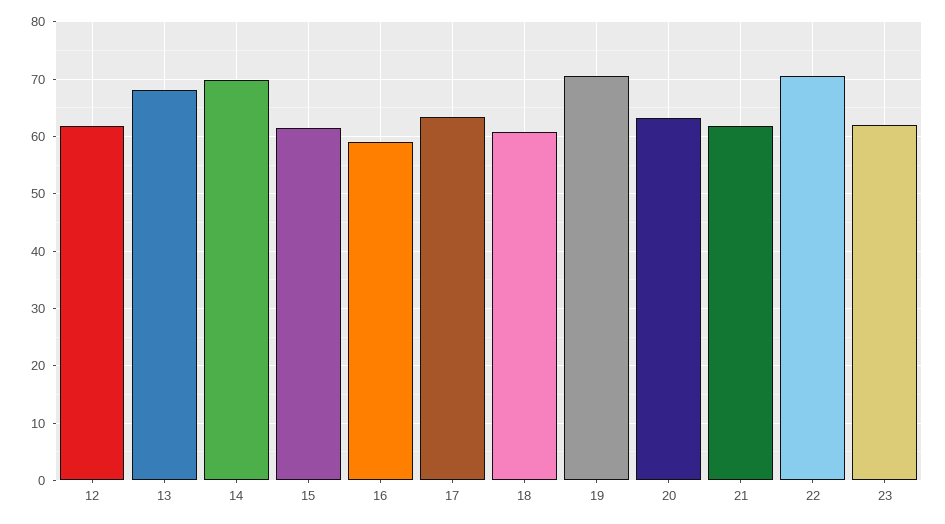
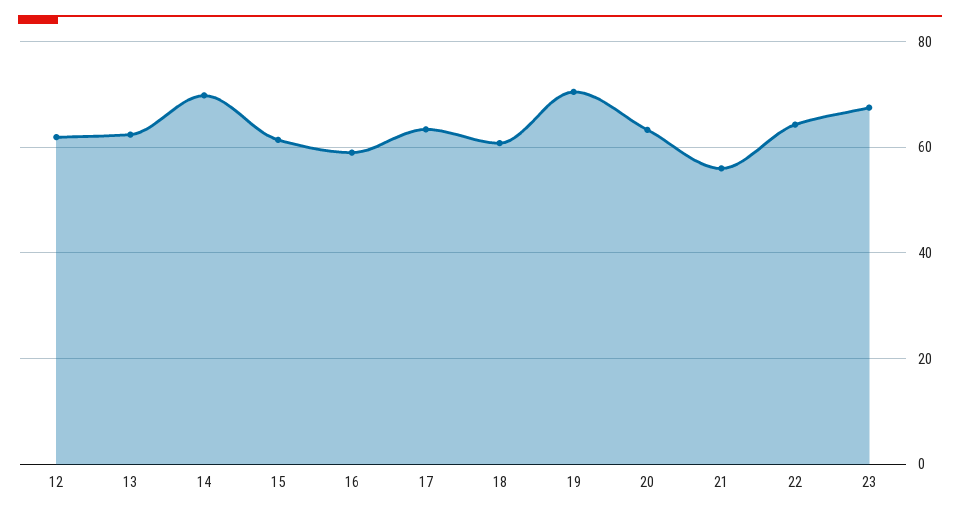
13: 68 -> 62
21: 62 -> 56
22: 70 -> 64
23: 62 -> 68

